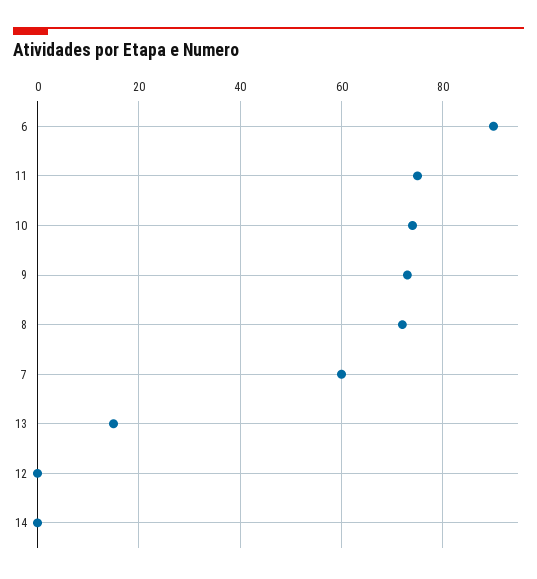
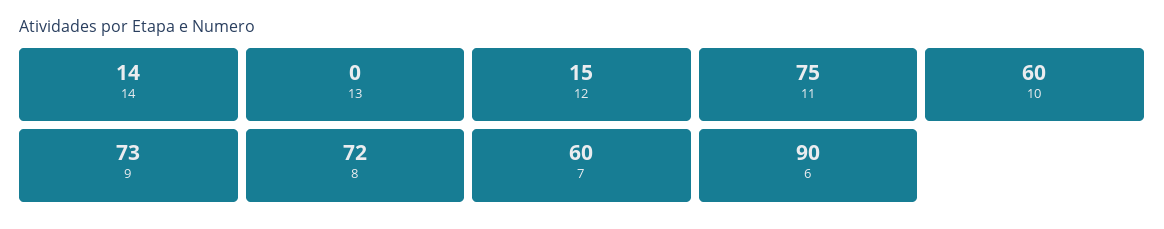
10: 75 -> 60
13: 15 -> 0
12: 0 -> 15
14: 0 -> 14

